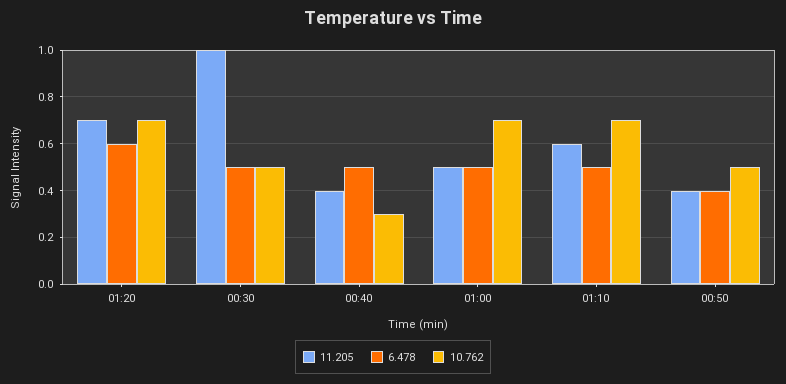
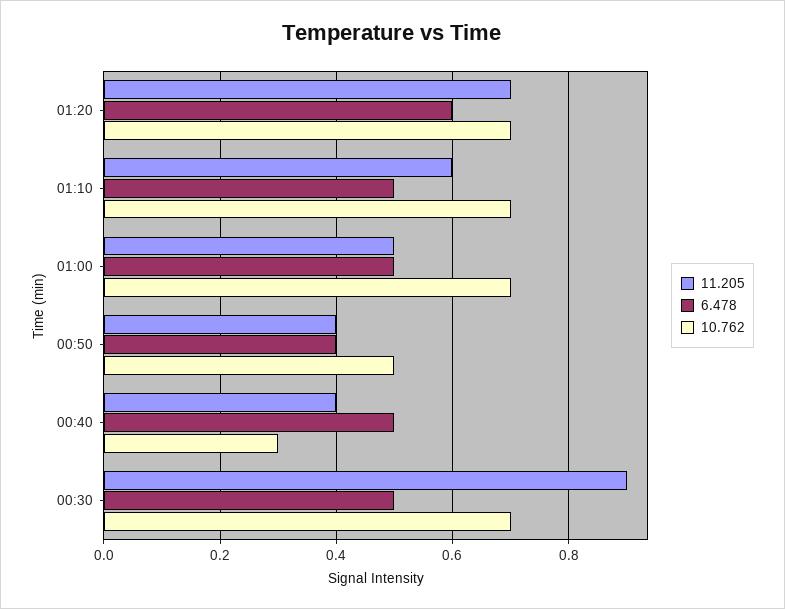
11.205, 00:30: 1 -> 0.9
10.762, 00:30: 0.5 -> 0.7

